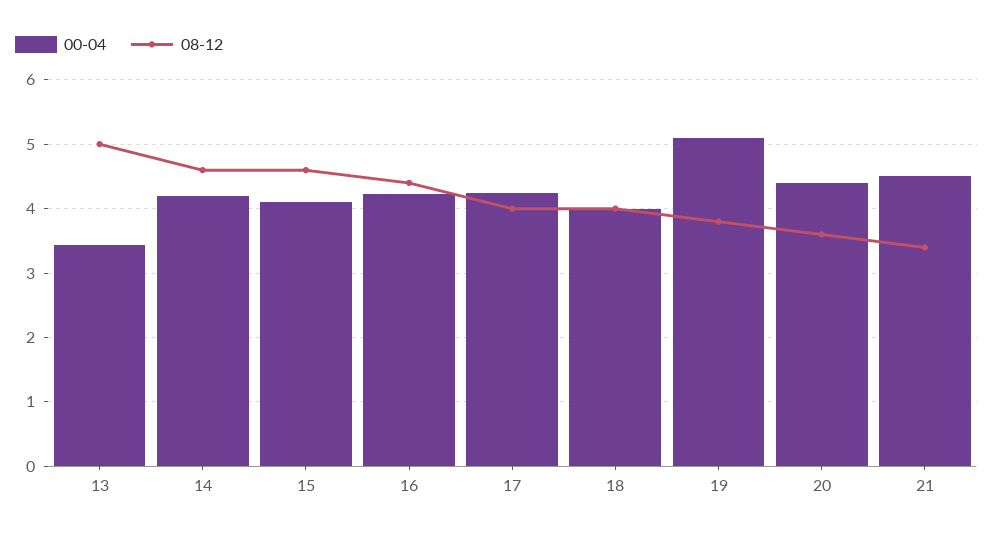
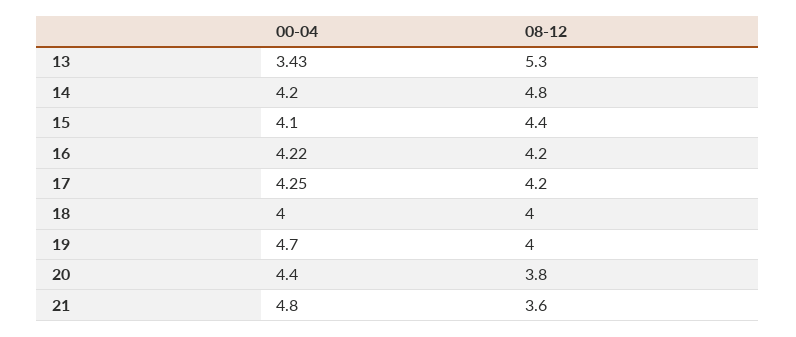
08-12, 13: 5 -> 5.3
08-12, 14: 4.6 -> 4.8
08-12, 15: 4.6 -> 4.4
08-12, 16: 4.4 -> 4.2
08-12, 17: 4 -> 4.2
00-04, 19: 5.1 -> 4.7
08-12, 19: 3.8 -> 4
08-12, 20: 3.6 -> 3.8
00-04, 21: 4.5 -> 4.8
08-12, 21: 3.4 -> 3.6

